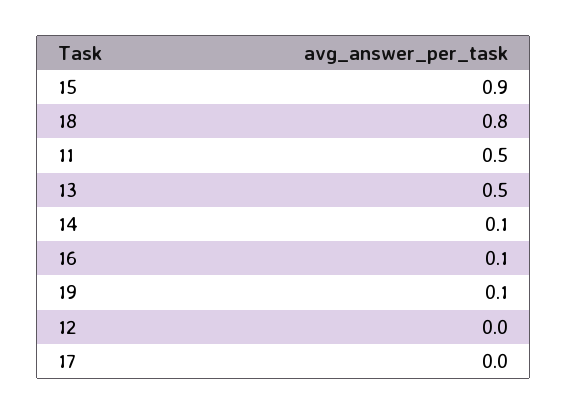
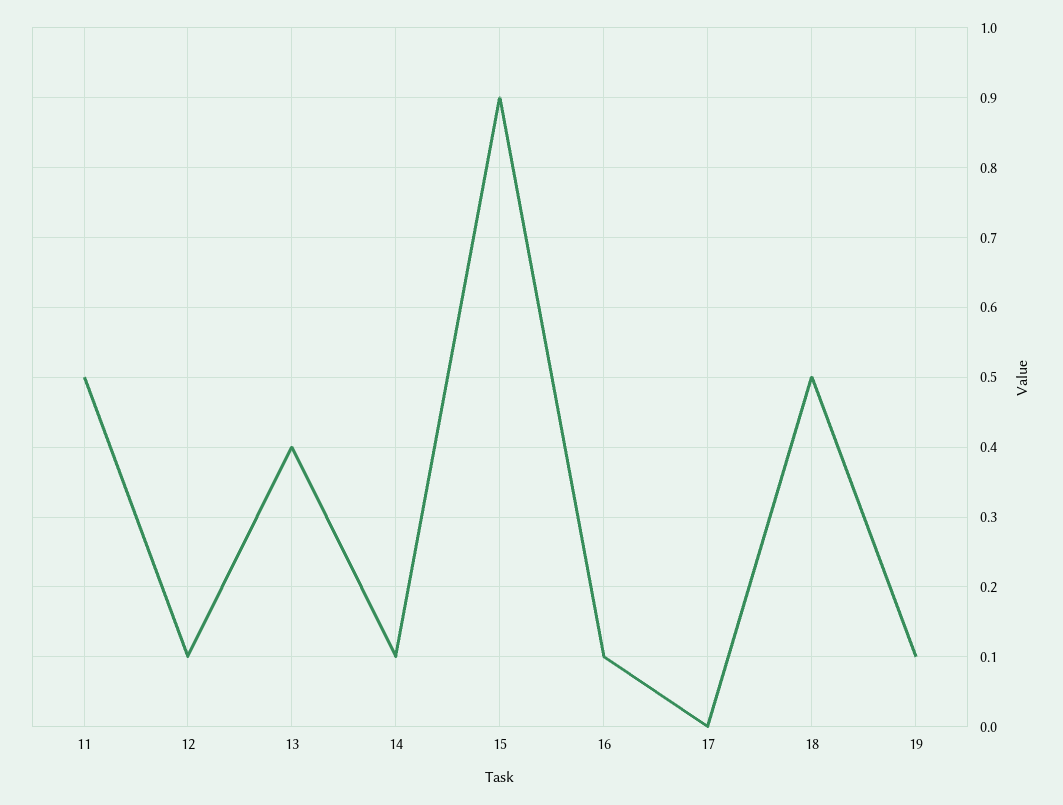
18: 0.8 -> 0.5
13: 0.5 -> 0.4
12: 0 -> 0.1

